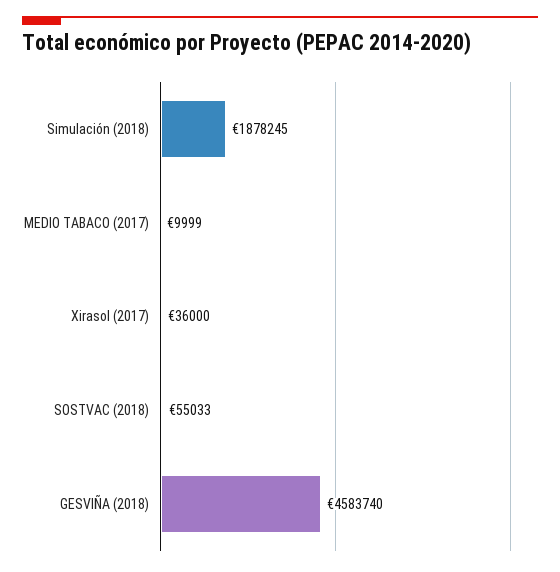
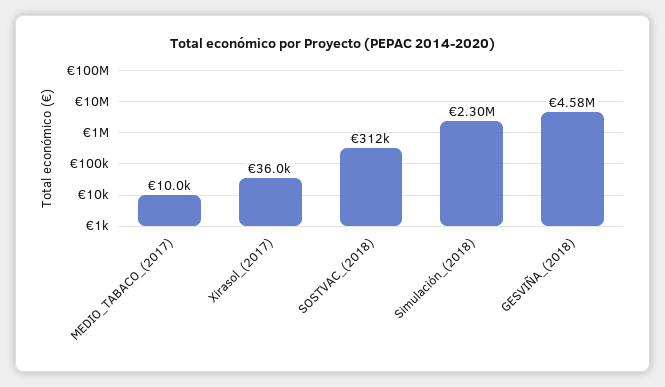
Simulación (2018): 1878245 -> 2300000
SOSTVAC (2018): 55033 -> 312000

